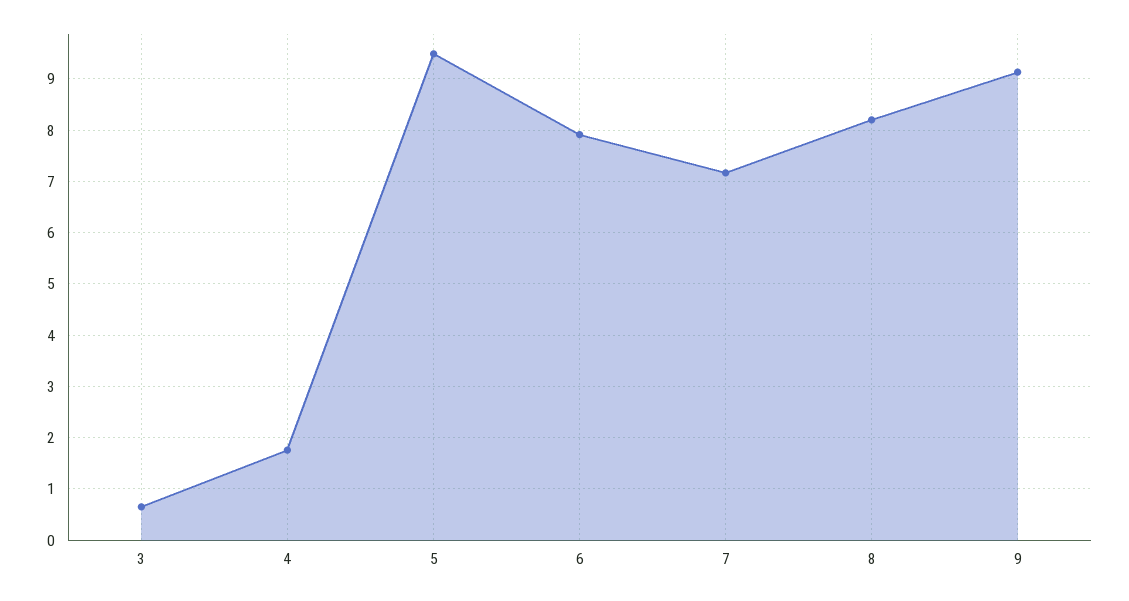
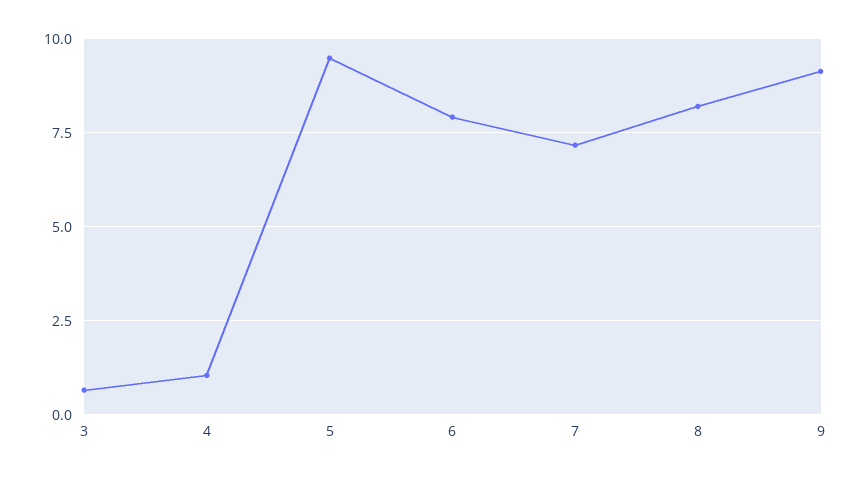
4: 1.8 -> 1

